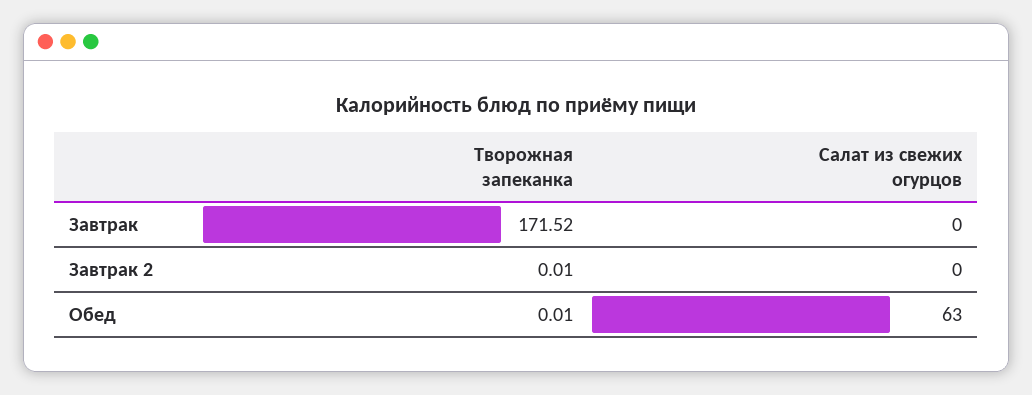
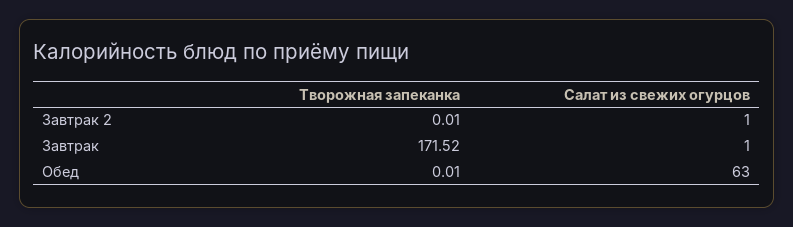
Салат из свежих огурцов, Завтрак: 0 -> 1
Салат из свежих огурцов, Завтрак 2: 0 -> 1

